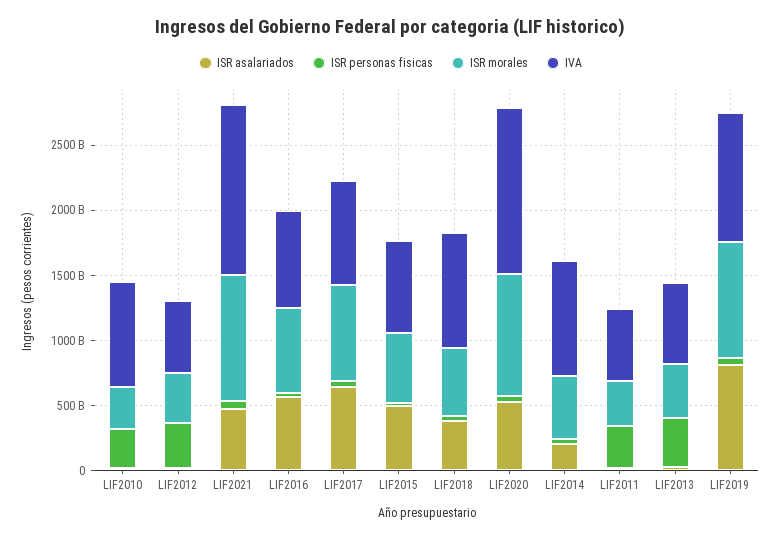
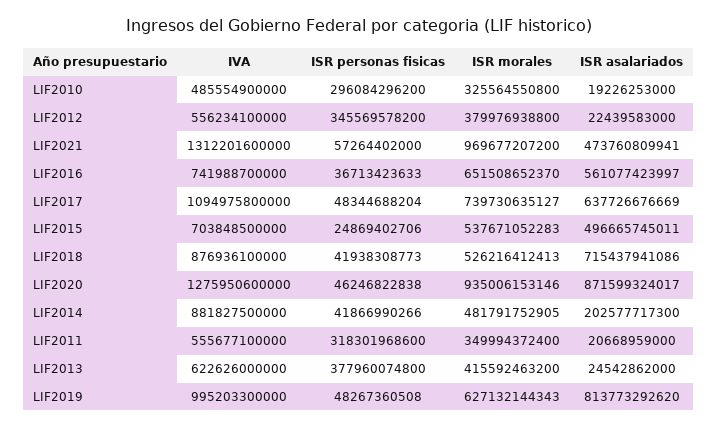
IVA, LIF2010: 800000000000 -> 485554900000
IVA, LIF2017: 800000000000 -> 1094975800000
ISR asalariados, LIF2018: 400000000000 -> 715437941086
ISR asalariados, LIF2020: 500000000000 -> 871599324017
ISR morales, LIF2019: 900000000000 -> 627132144343

